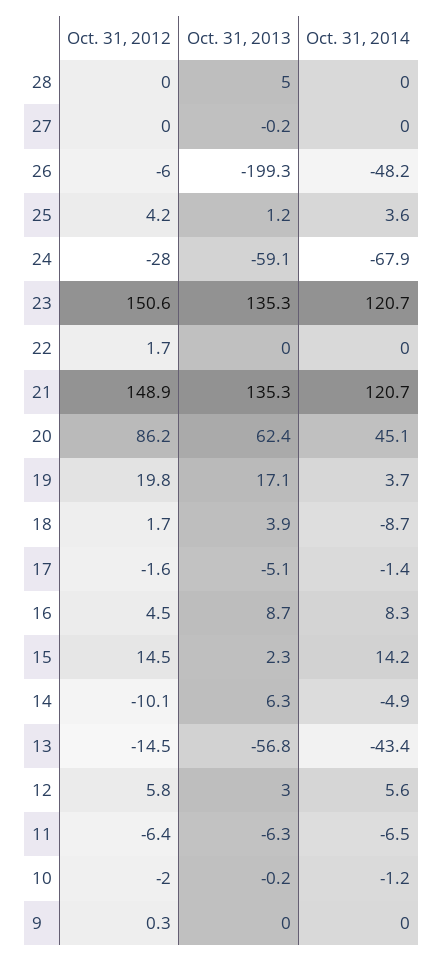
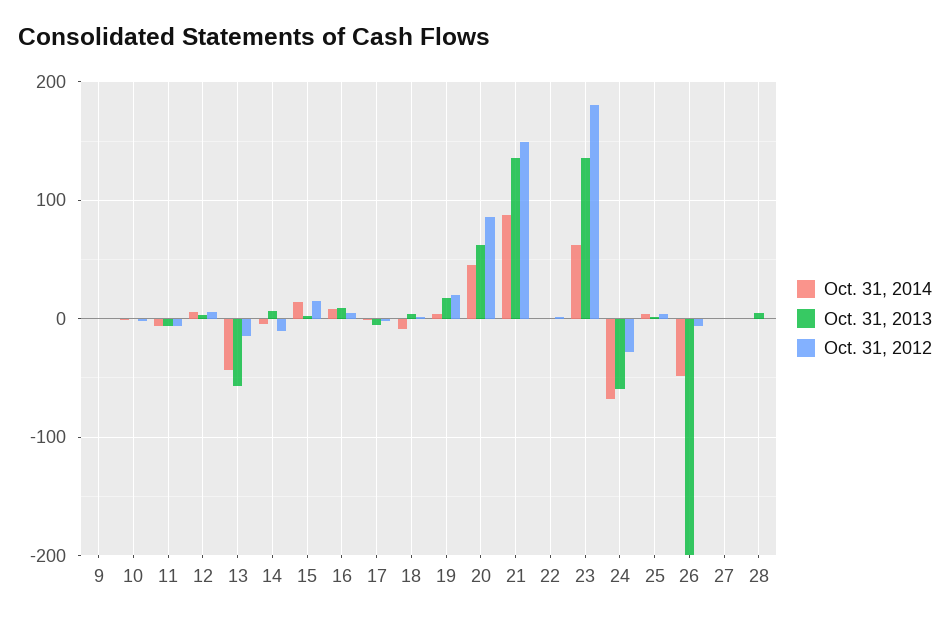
Oct. 31, 2012, 23: 150.6 -> 180
Oct. 31, 2014, 23: 120.7 -> 60
Oct. 31, 2014, 21: 120.7 -> 90

